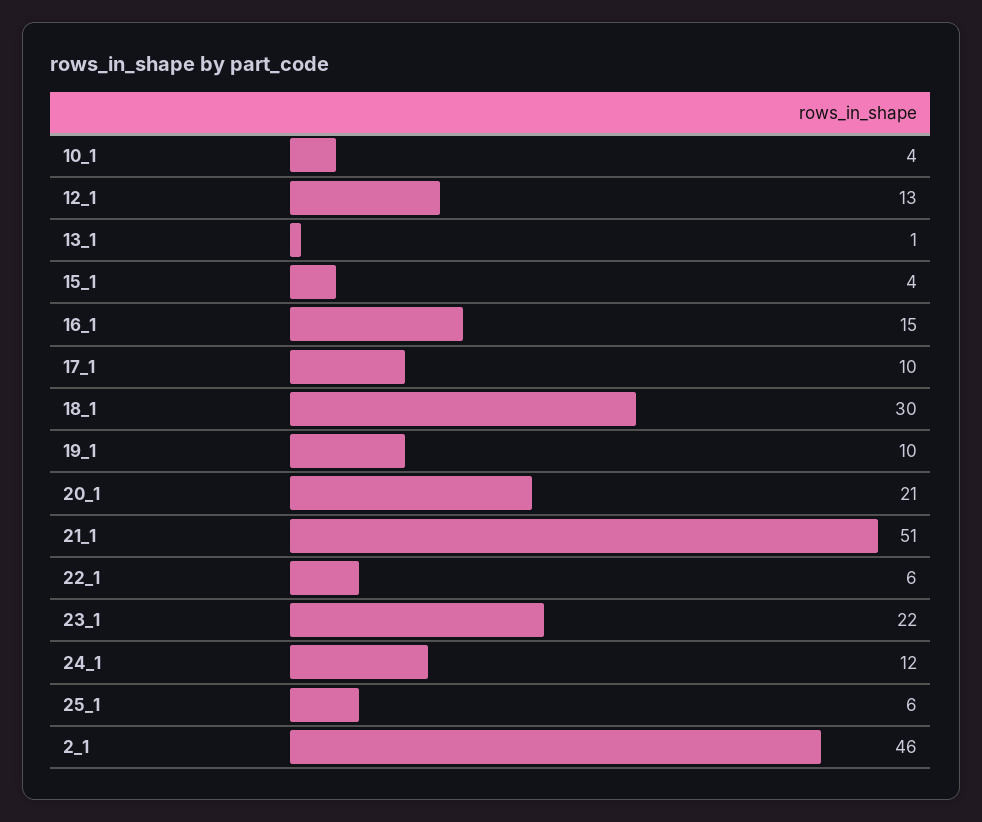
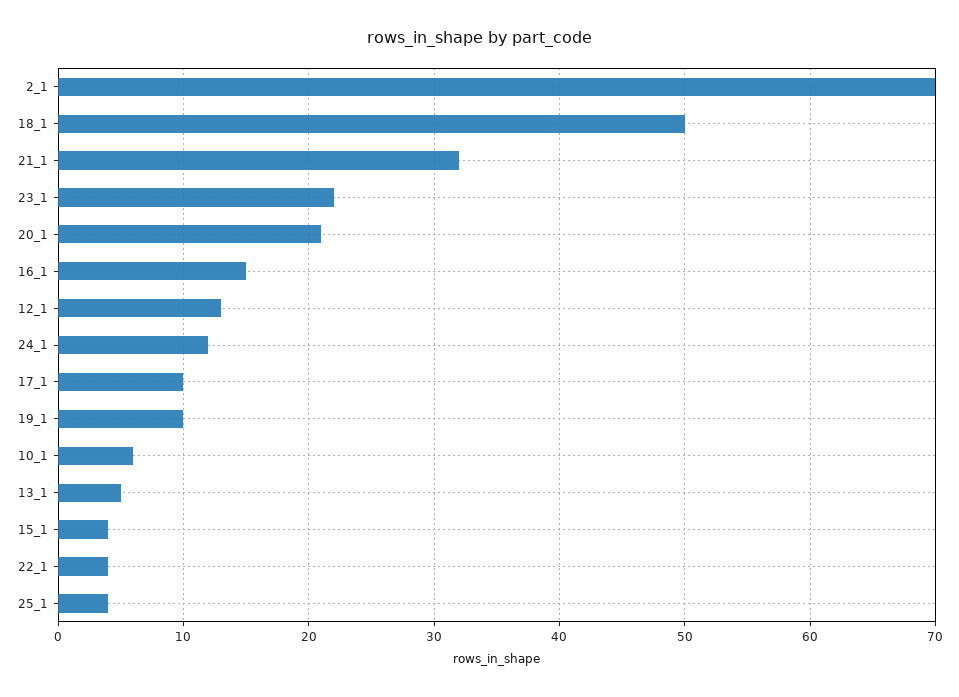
10_1: 4 -> 6
13_1: 1 -> 5
18_1: 30 -> 50
21_1: 51 -> 32
22_1: 6 -> 4
25_1: 6 -> 4
2_1: 46 -> 70

